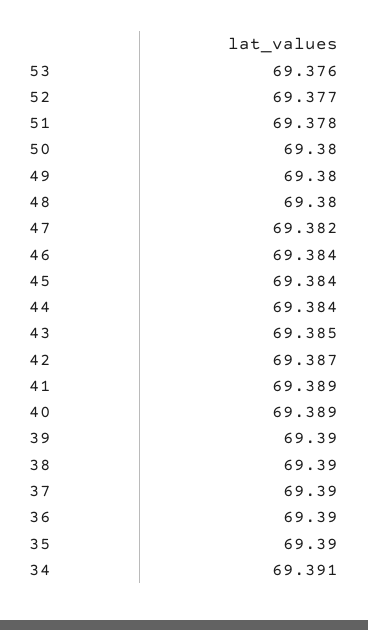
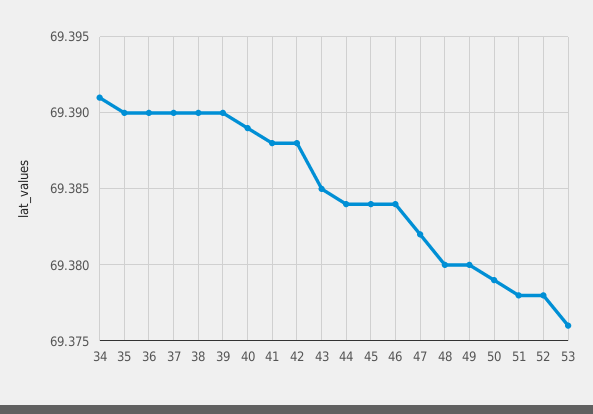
52: 69.377 -> 69.378
50: 69.38 -> 69.379
42: 69.387 -> 69.388
41: 69.389 -> 69.388

